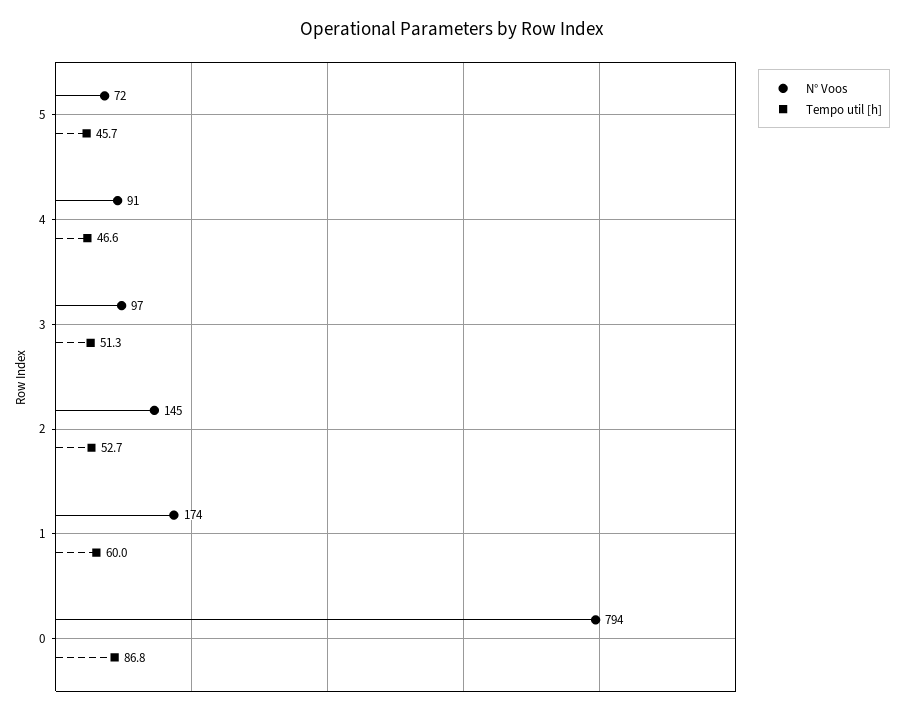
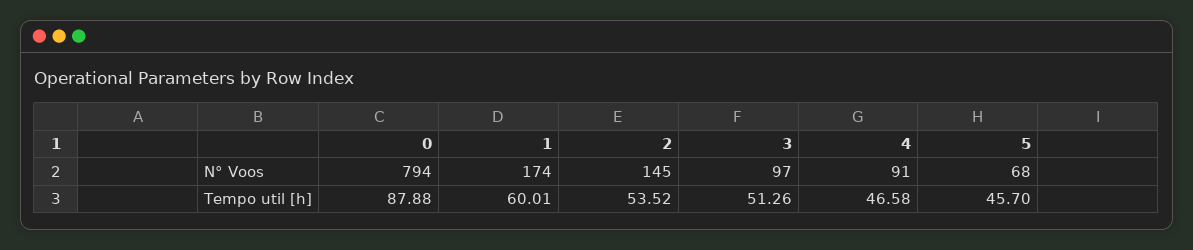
N° Voos, 5: 72 -> 68
Tempo util [h], 2: 52.7 -> 53.52
Tempo util [h], 0: 86.8 -> 87.88

